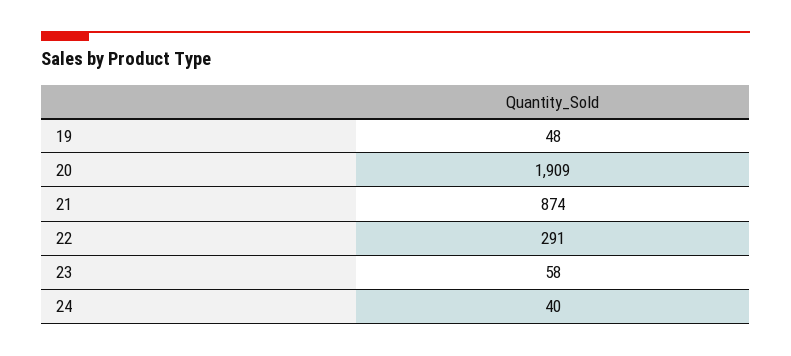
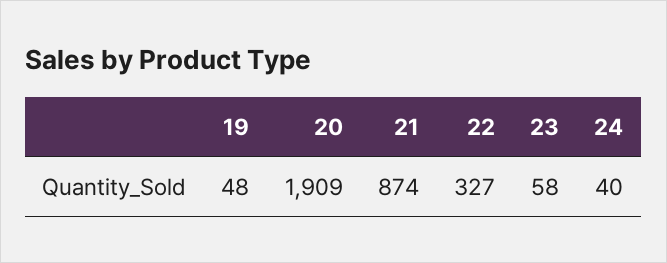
22: 291 -> 327

